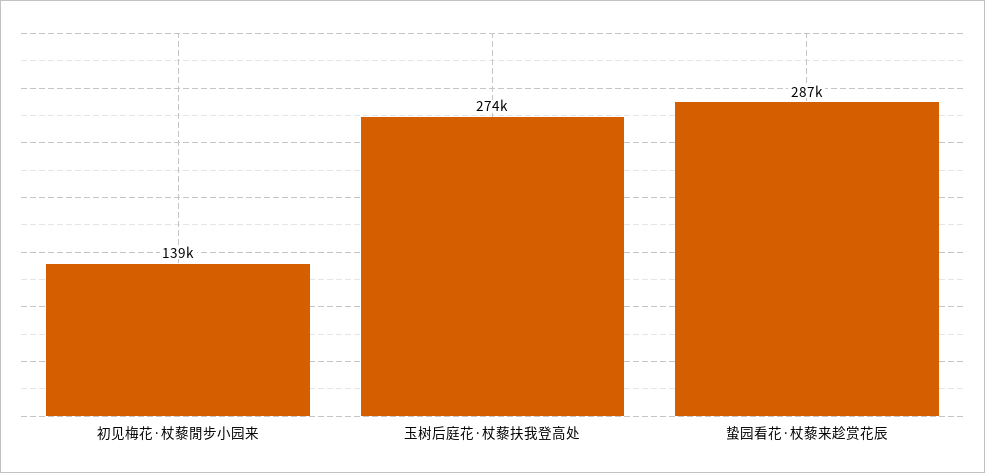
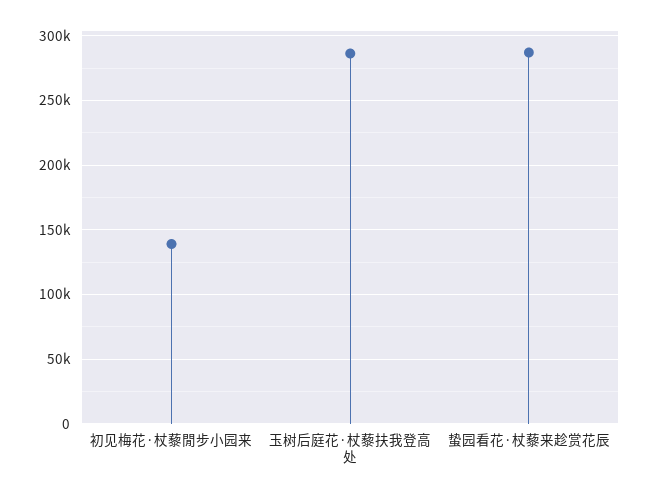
玉树后庭花·杖藜扶我登高处: 274000 -> 285000

